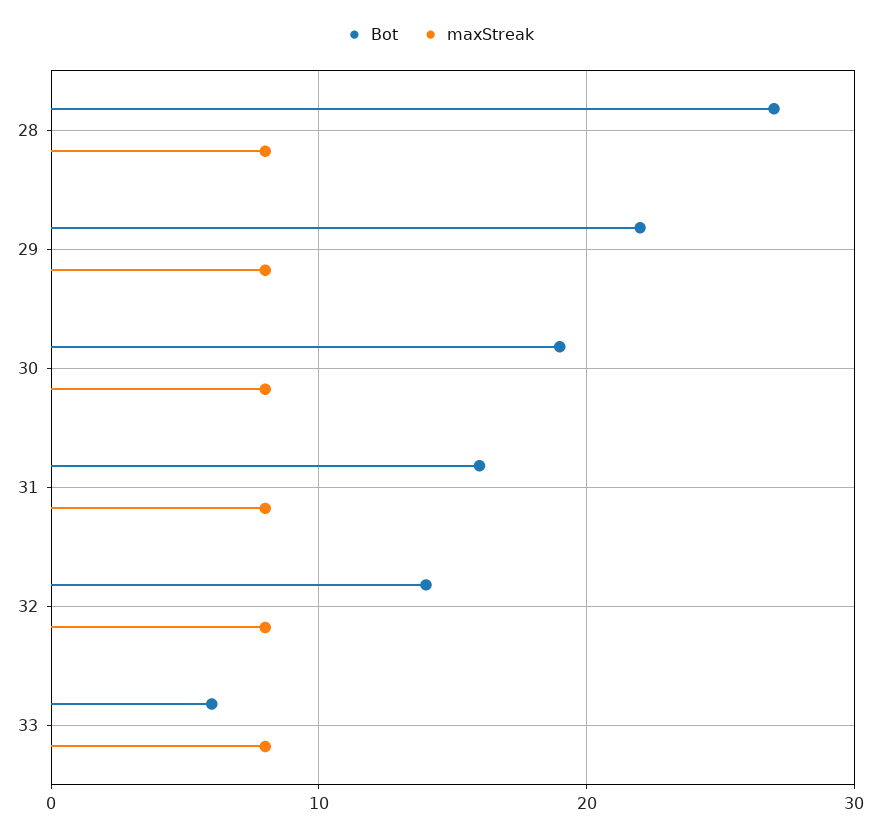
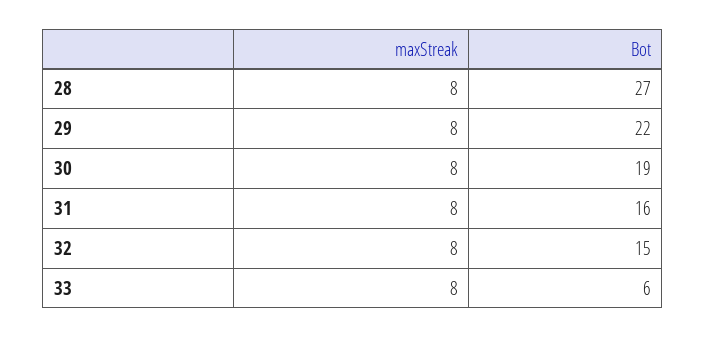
Bot, 32: 14 -> 15

